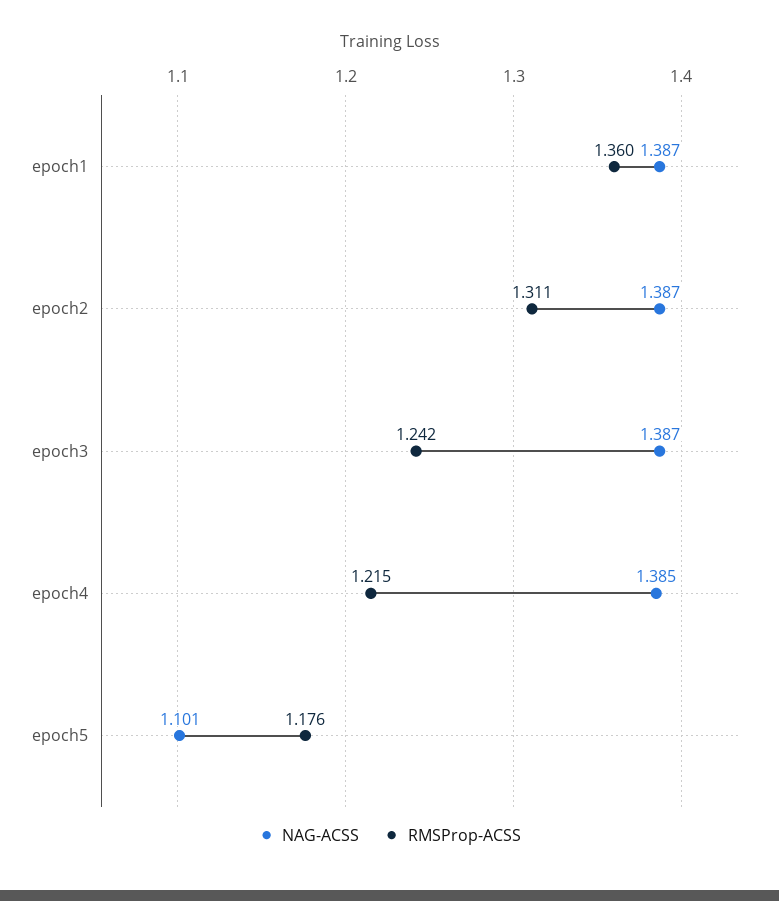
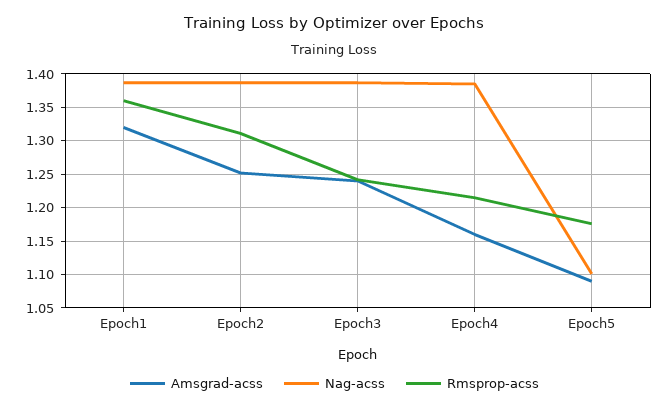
Amsgrad-acss, epoch1: none -> 1.32
Amsgrad-acss, epoch2: none -> 1.25
Amsgrad-acss, epoch3: none -> 1.24
Amsgrad-acss, epoch4: none -> 1.16
Amsgrad-acss, epoch5: none -> 1.09

